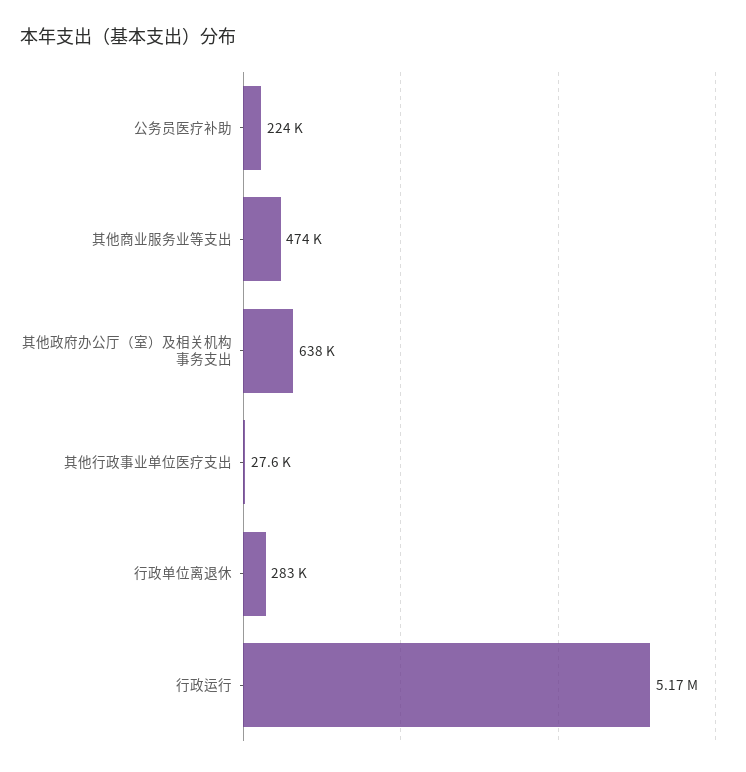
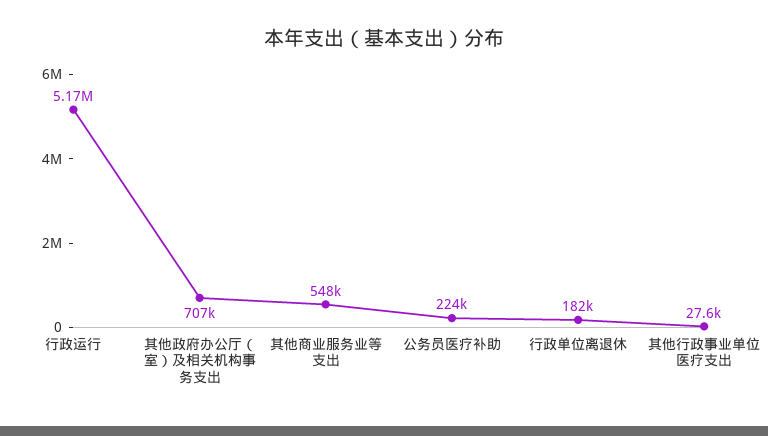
其他商业服务业等支出: 474000 -> 548000
其他政府办公厅（室）及相关机构事务支出: 638000 -> 707000
行政单位离退休: 283000 -> 182000

